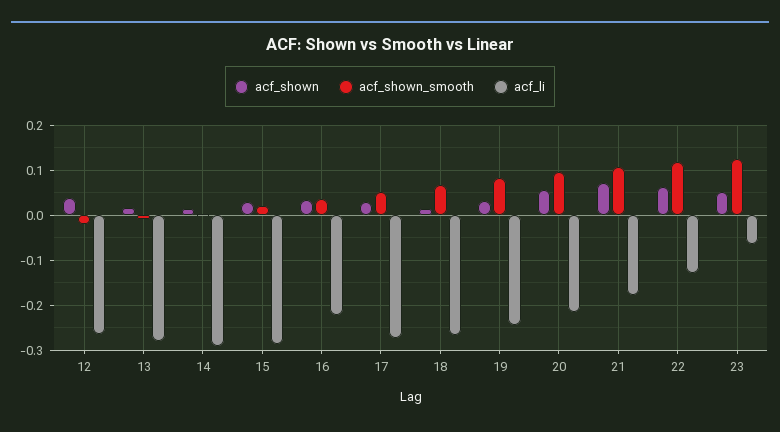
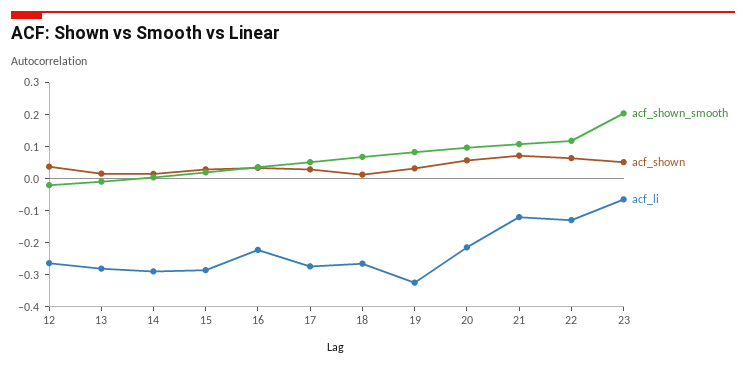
acf_li, 19: -0.24 -> -0.325
acf_li, 21: -0.18 -> -0.125
acf_shown_smooth, 23: 0.12 -> 0.2

